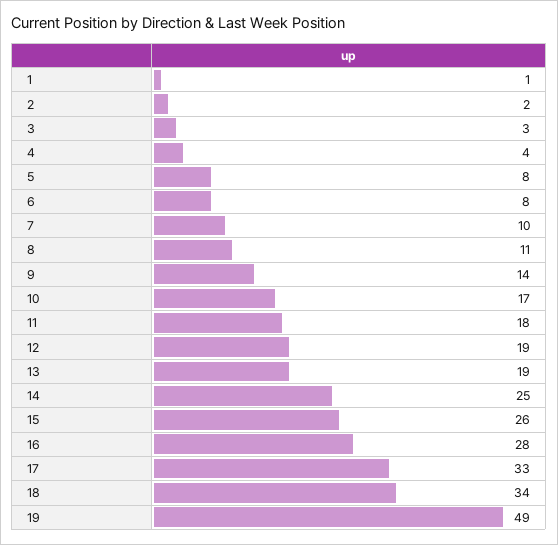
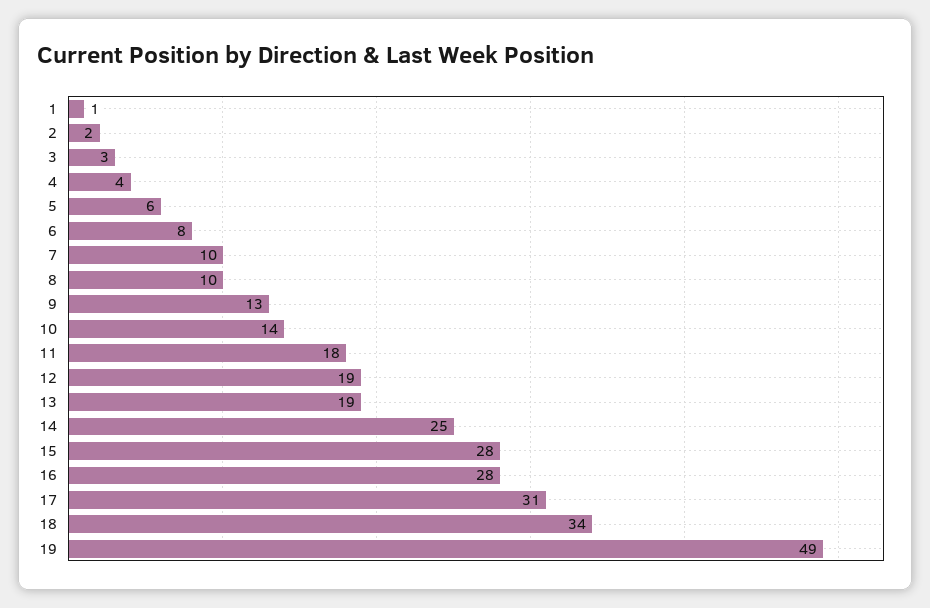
5: 8 -> 6
8: 11 -> 10
9: 14 -> 13
10: 17 -> 14
15: 26 -> 28
17: 33 -> 31

